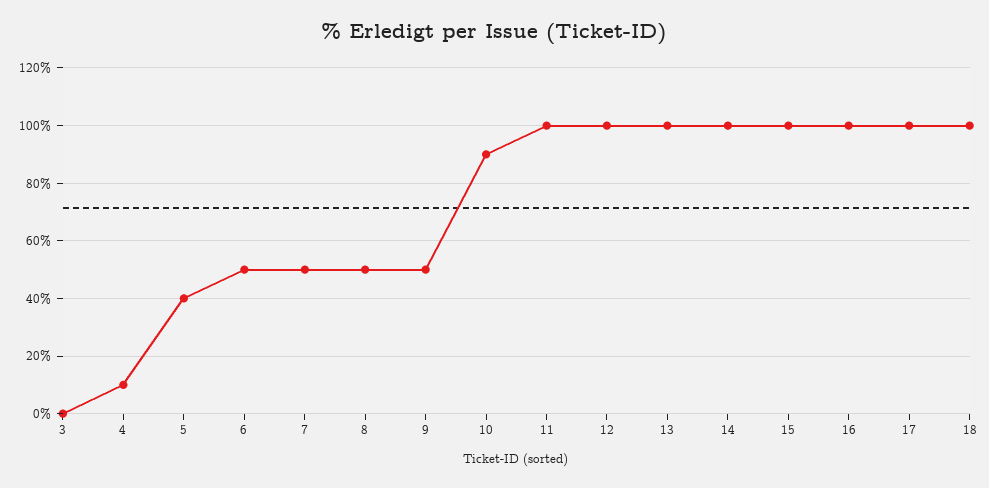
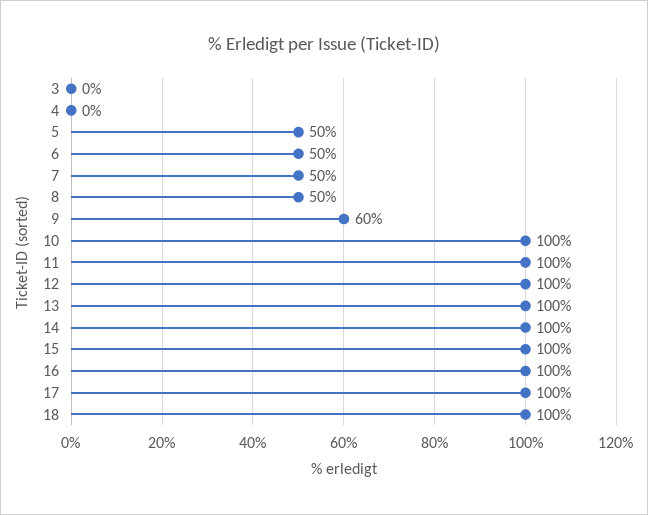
4: 10 -> 0
5: 40 -> 50
9: 50 -> 60
10: 90 -> 100

